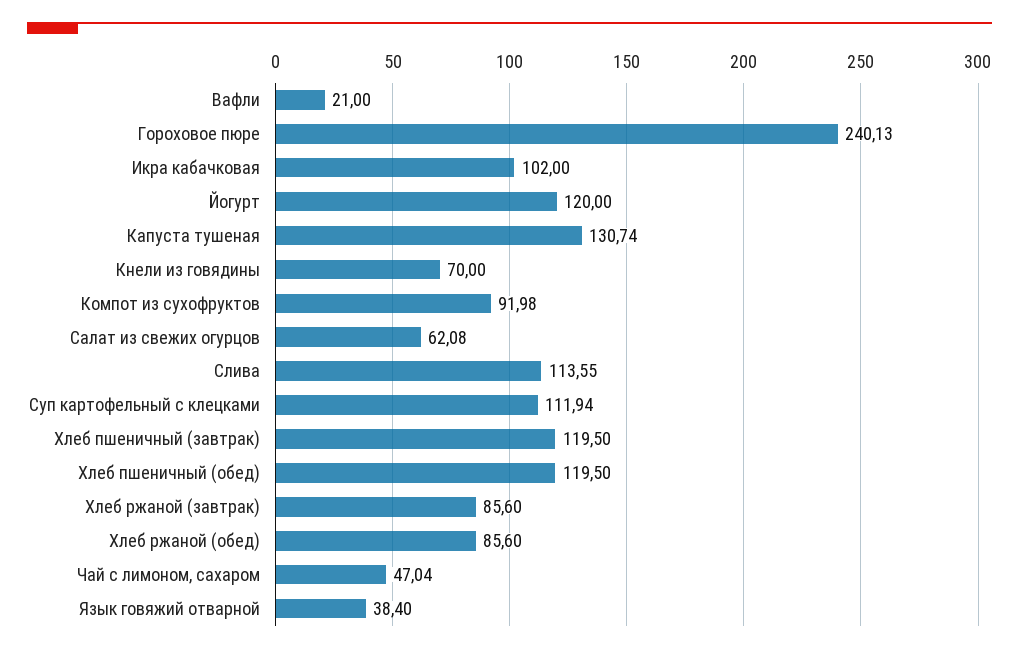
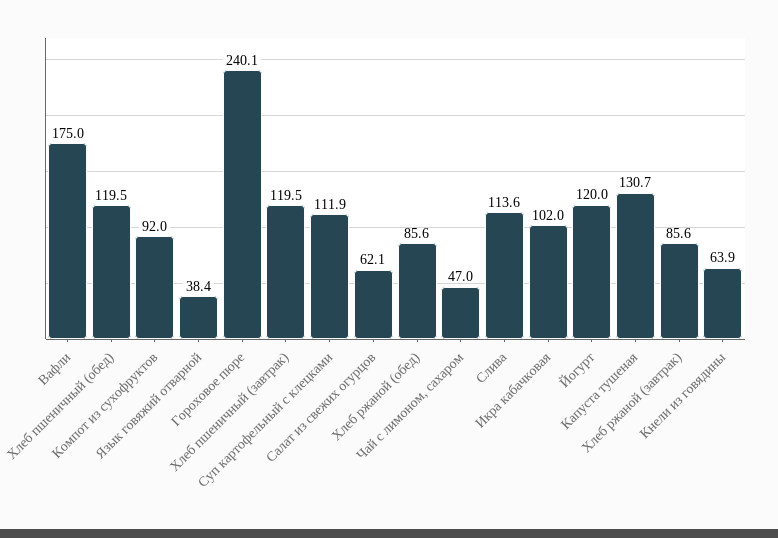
Вафли: 21 -> 175
Кнели из говядины: 70 -> 63.9

